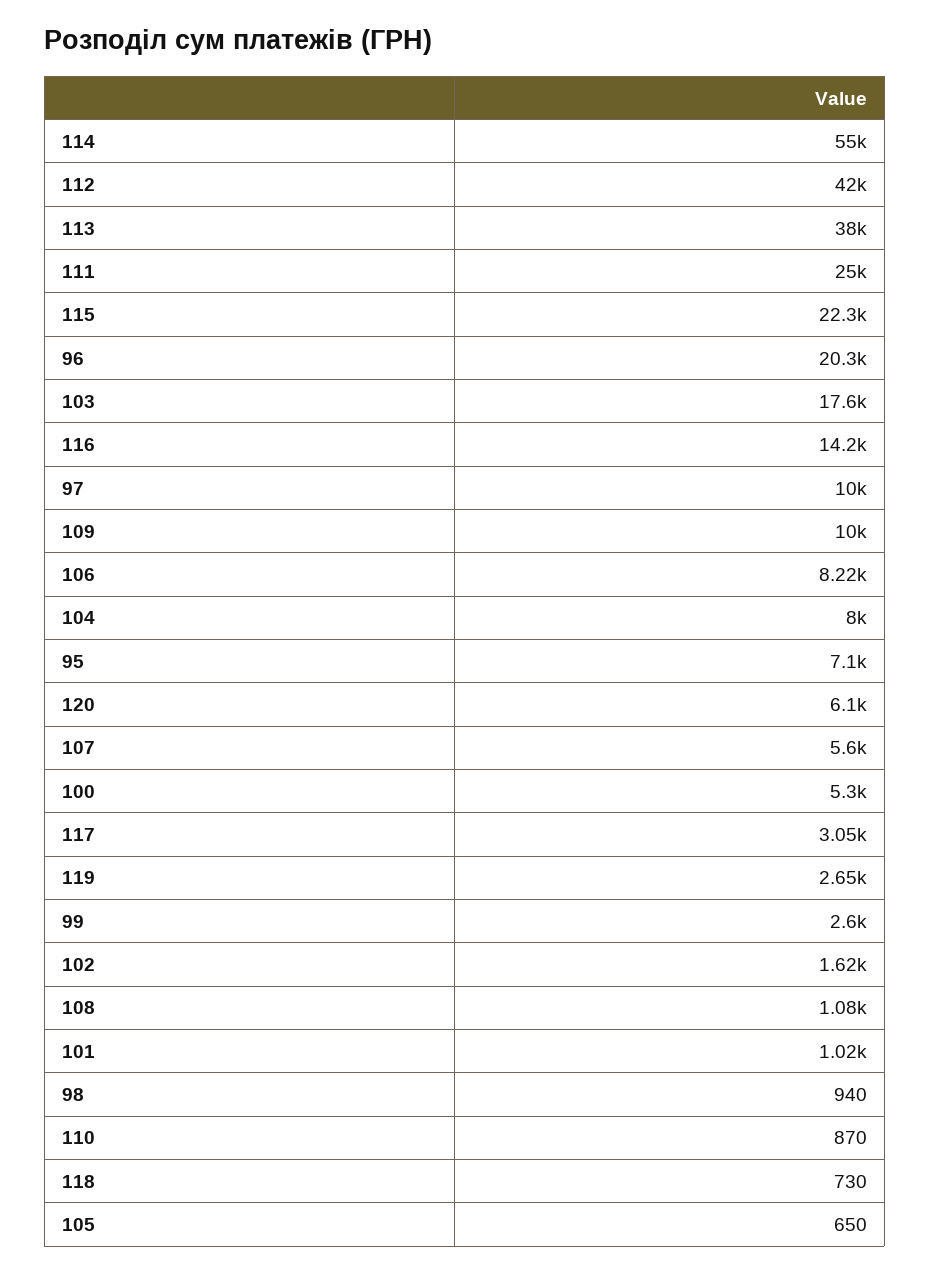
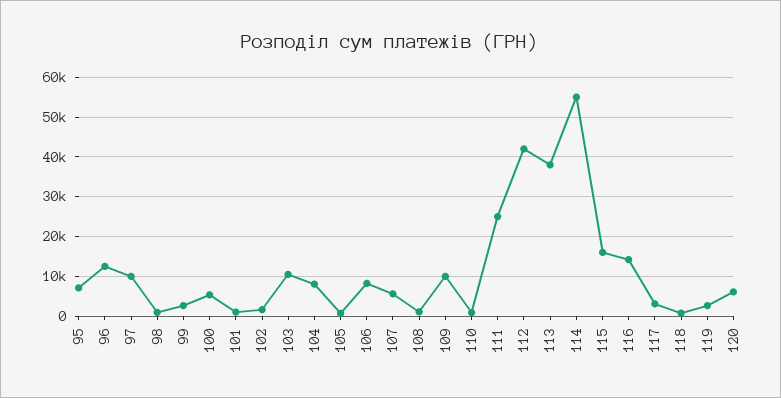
115: 22300 -> 16000
96: 20300 -> 12000
103: 17600 -> 10000

